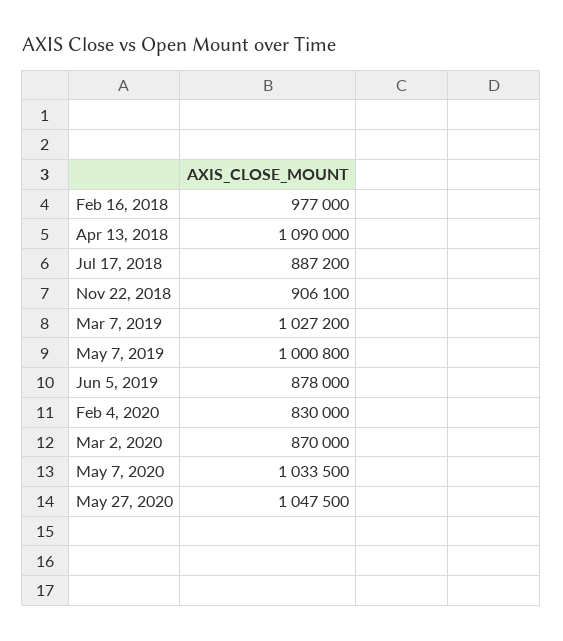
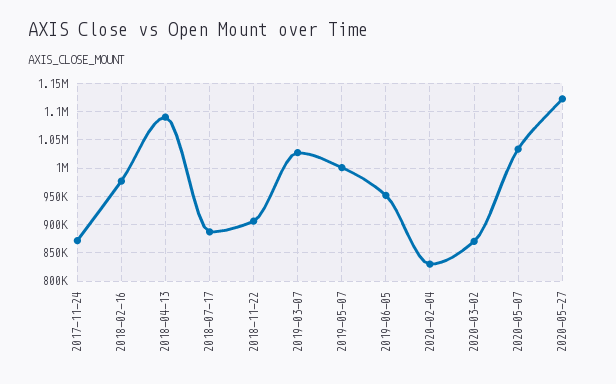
Jun 5, 2019: 878000 -> 950000
May 27, 2020: 1047500 -> 1125000
2017-11-24: none -> 875000

